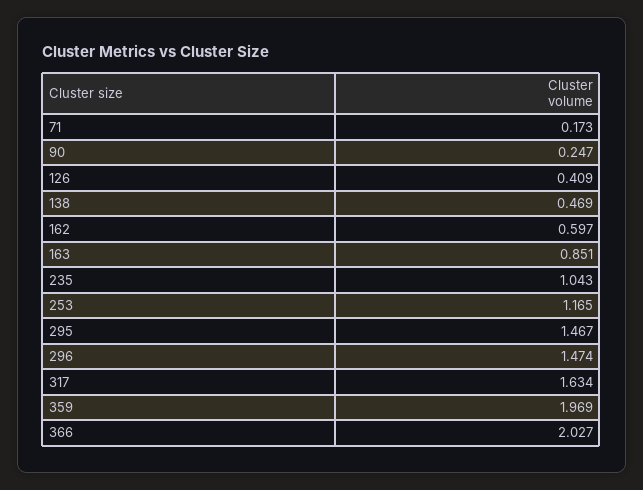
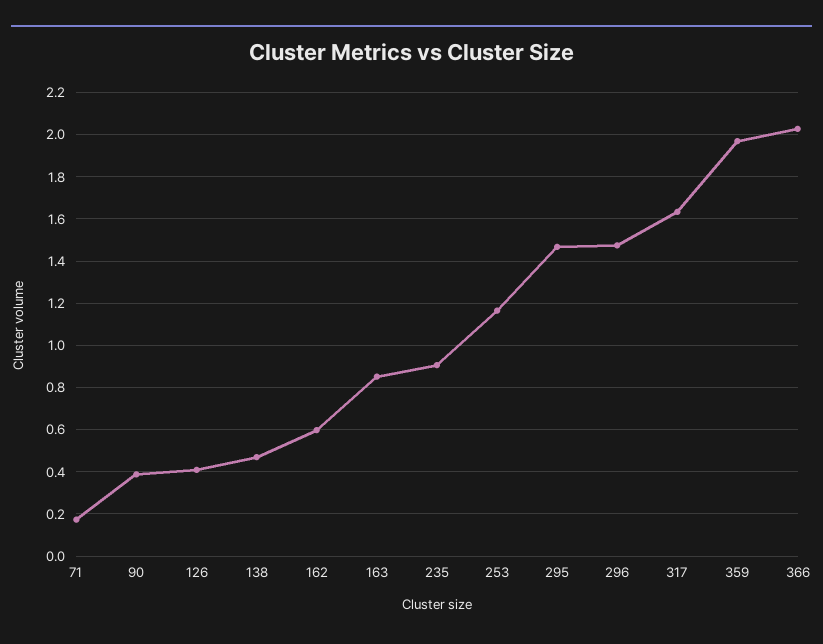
90: 0.247 -> 0.4
235: 1.043 -> 0.9

